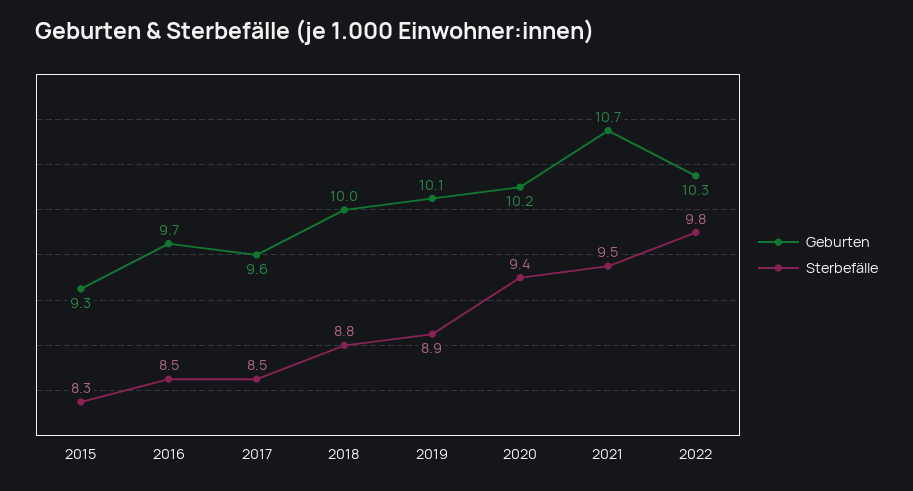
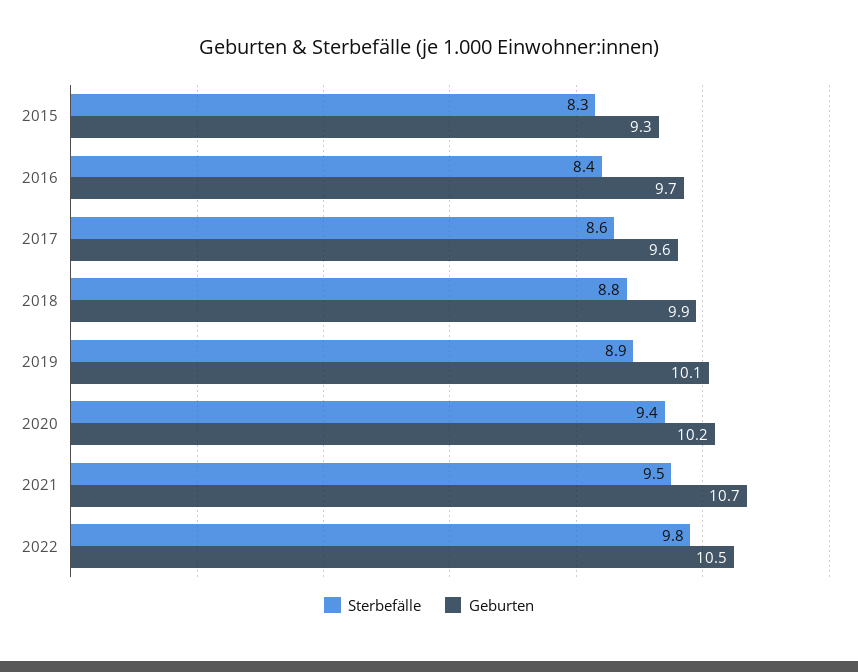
Sterbefälle, 2016: 8.5 -> 8.4
Sterbefälle, 2017: 8.5 -> 8.6
Geburten, 2018: 10 -> 9.9
Geburten, 2022: 10.3 -> 10.5

